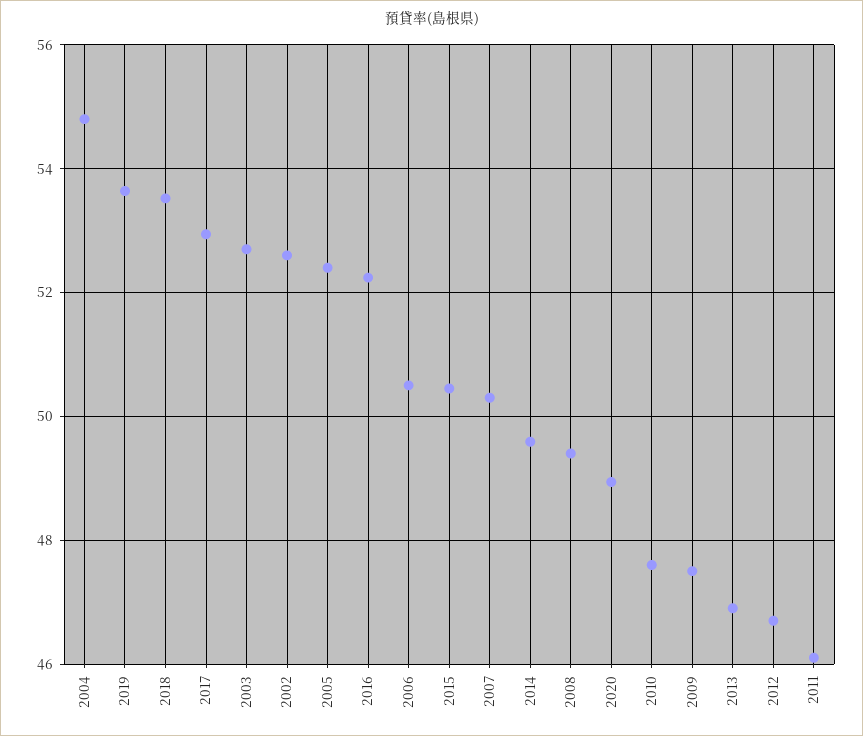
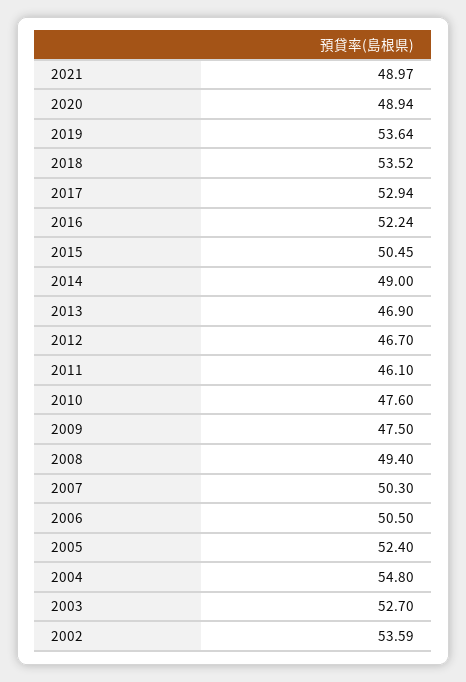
2002: 52.6 -> 53.59
2014: 49.6 -> 49
2021: none -> 48.97

